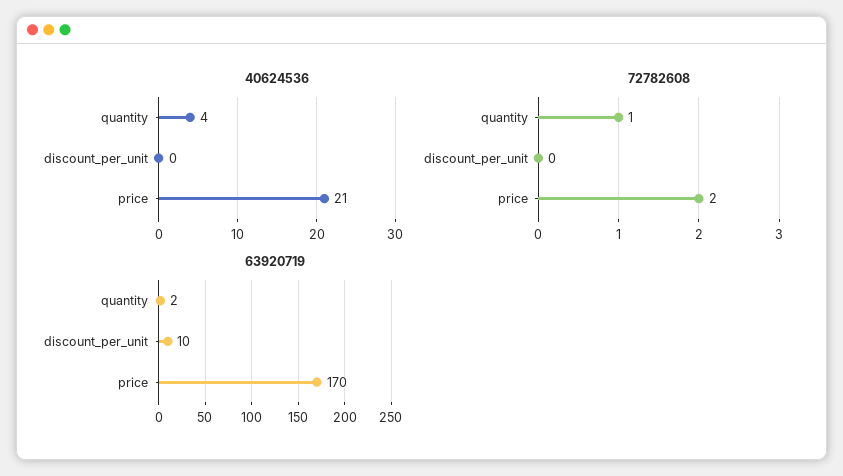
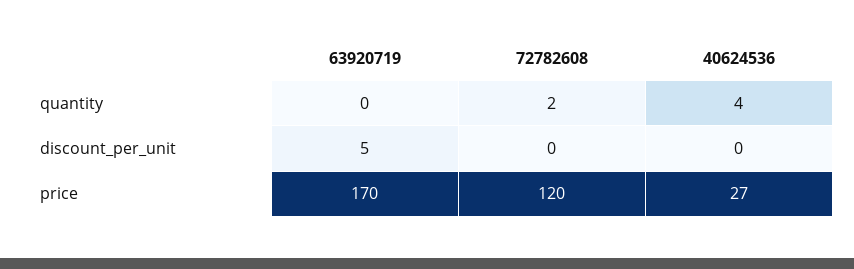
40624536, price: 21 -> 27
72782608, quantity: 1 -> 2
72782608, price: 2 -> 120
63920719, quantity: 2 -> 0
63920719, discount_per_unit: 10 -> 5

